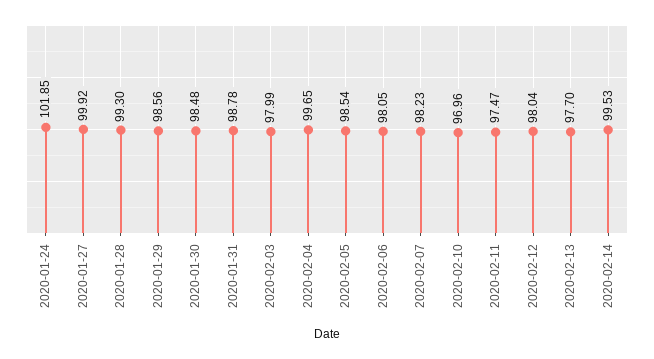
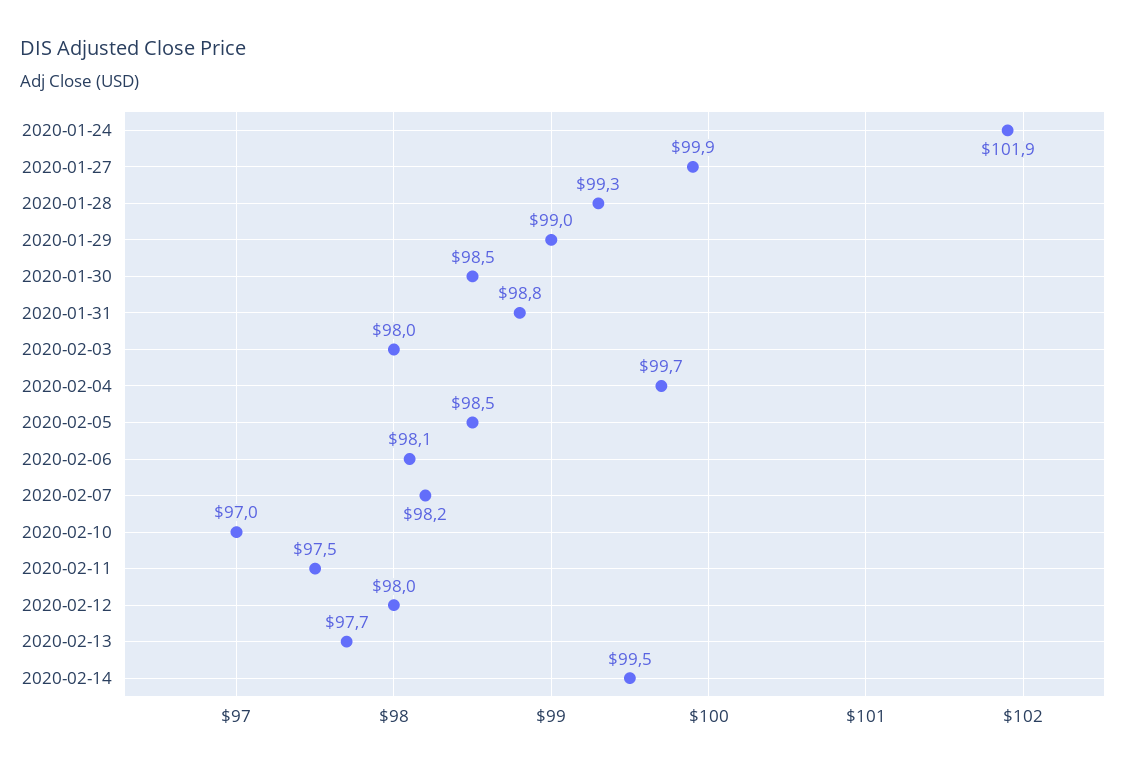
2020-01-29: 98.56 -> 99

